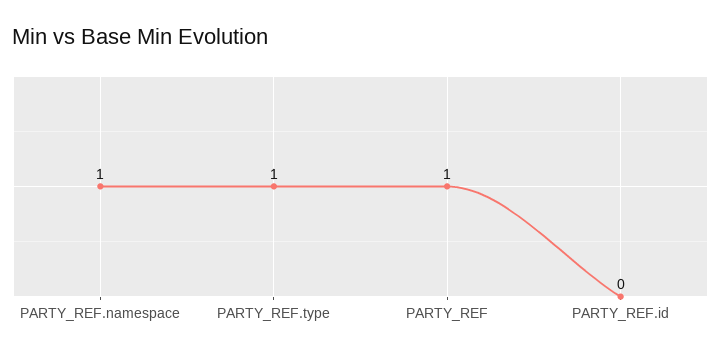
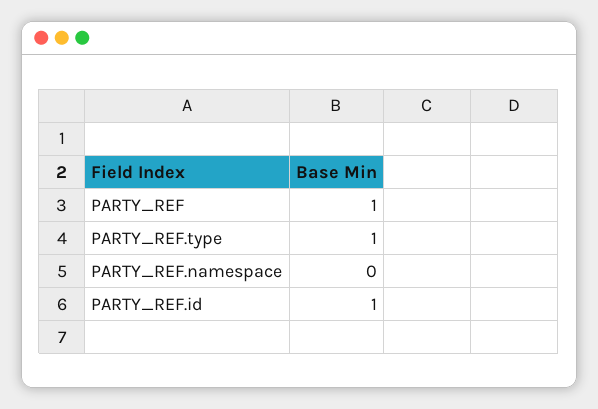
PARTY_REF.namespace: 1 -> 0
PARTY_REF.id: 0 -> 1

